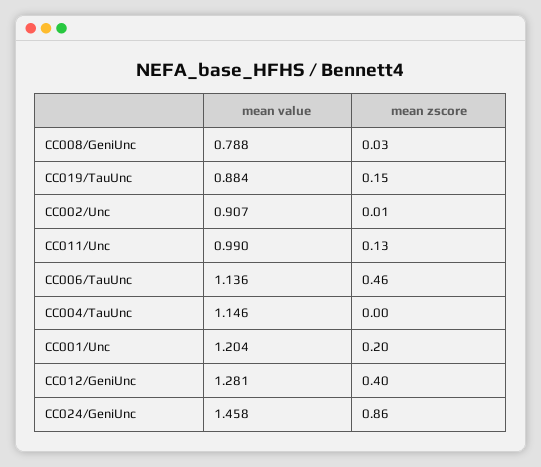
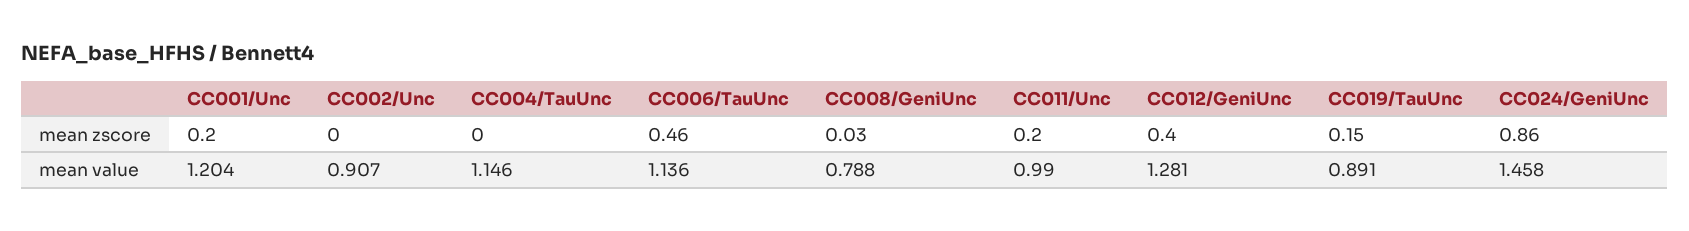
mean value, CC019/TauUnc: 0.884 -> 0.891
mean zscore, CC002/Unc: 0.01 -> 0
mean zscore, CC011/Unc: 0.13 -> 0.2

